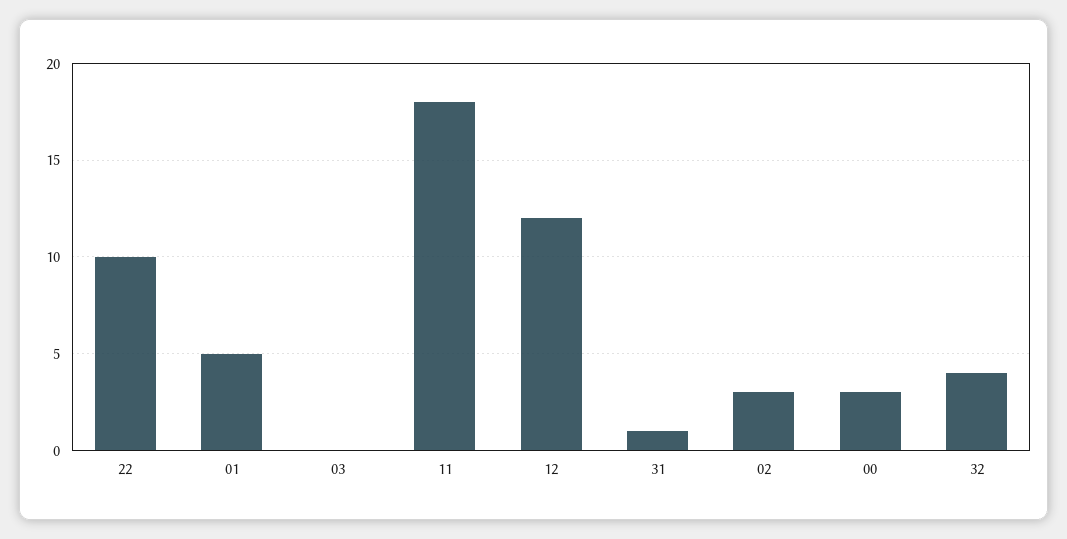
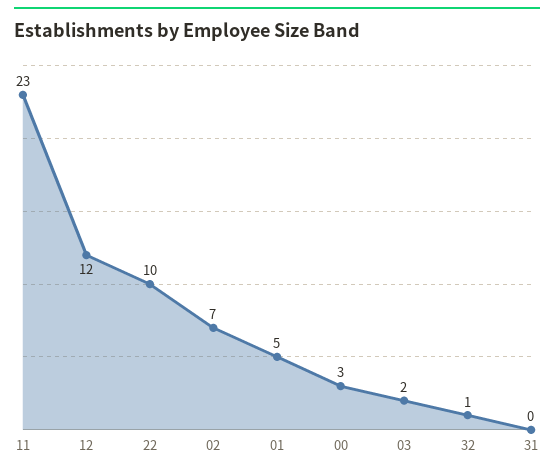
03: 0 -> 2
11: 18 -> 23
31: 1 -> 0
02: 3 -> 7
32: 4 -> 1

